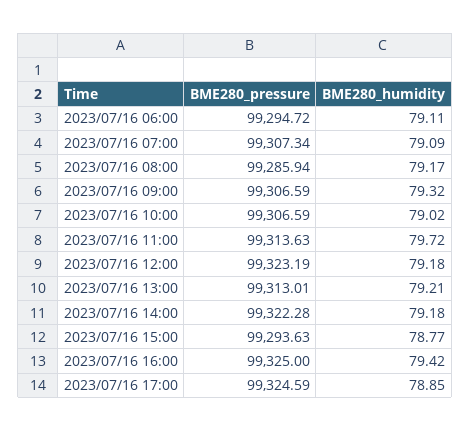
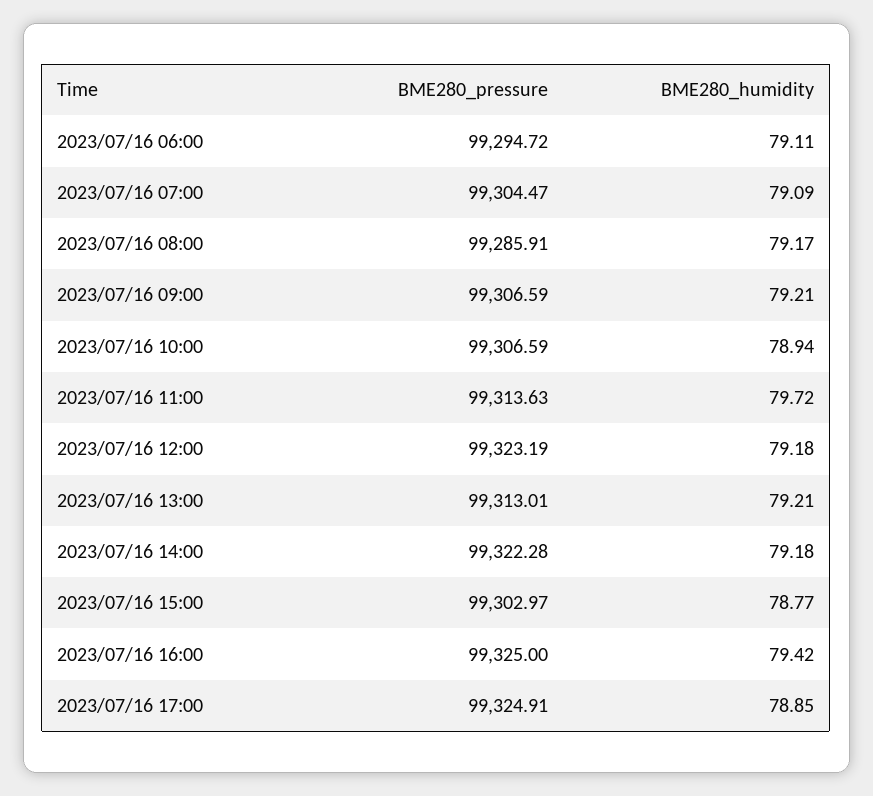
BME280_pressure, 2023/07/16 07:00: 99307.34 -> 99304.47
BME280_pressure, 2023/07/16 08:00: 99285.94 -> 99285.91
BME280_humidity, 2023/07/16 09:00: 79.32 -> 79.21
BME280_humidity, 2023/07/16 10:00: 79.02 -> 78.94
BME280_pressure, 2023/07/16 15:00: 99293.63 -> 99302.97
BME280_pressure, 2023/07/16 17:00: 99324.59 -> 99324.91

